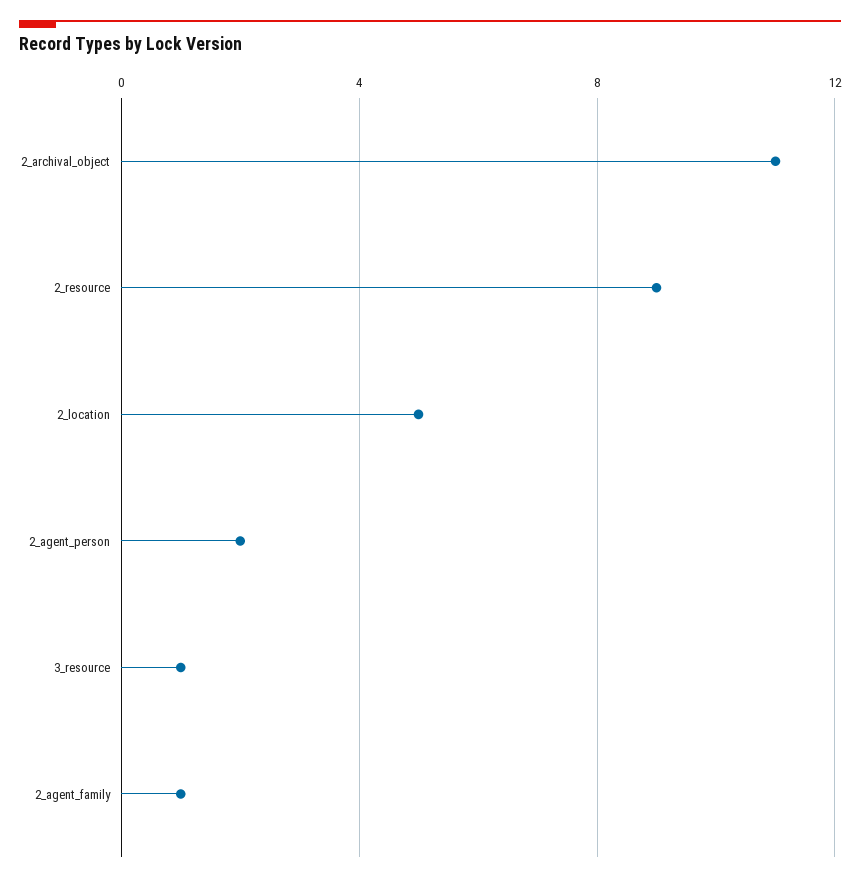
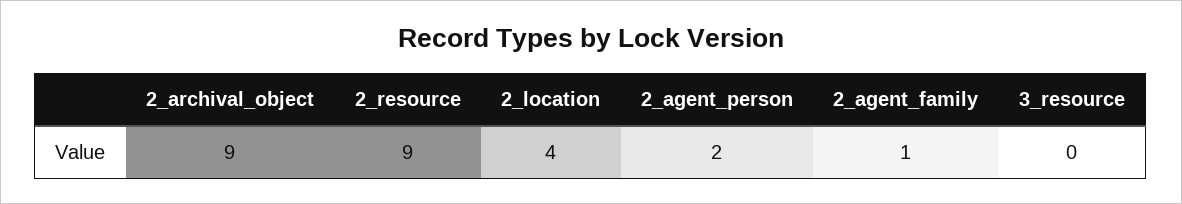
2_archival_object: 11 -> 9
2_location: 5 -> 4
3_resource: 1 -> 0

